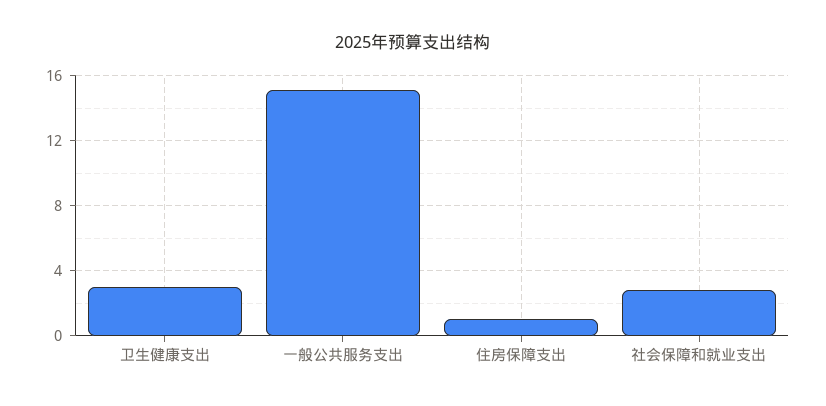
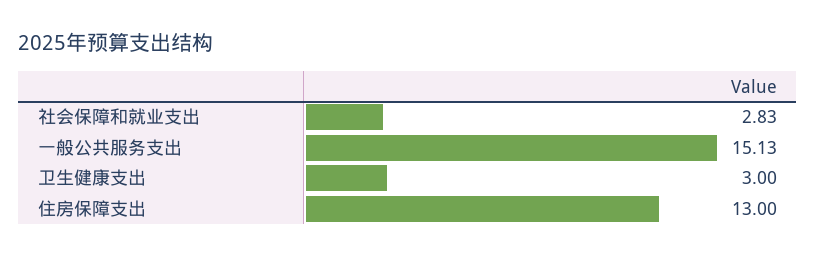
住房保障支出: 1 -> 13

